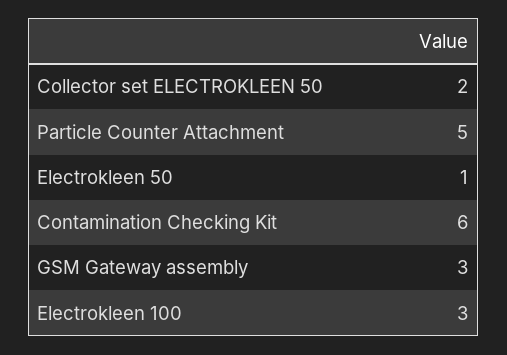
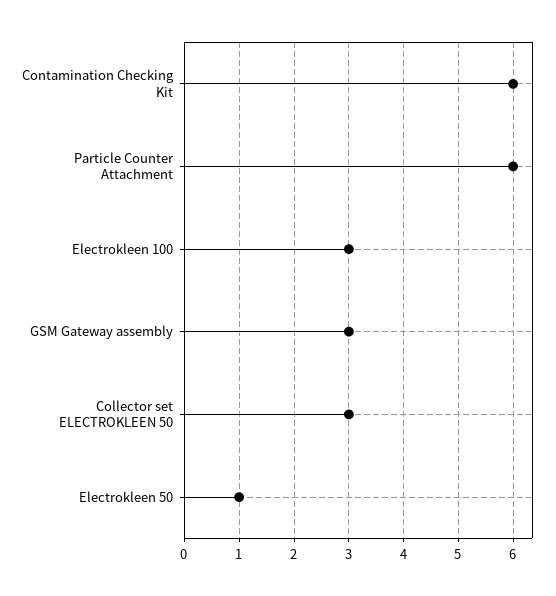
Collector set ELECTROKLEEN 50: 2 -> 3
Particle Counter Attachment: 5 -> 6

